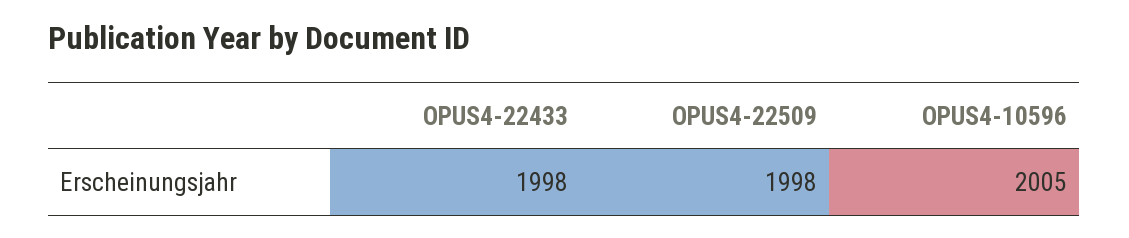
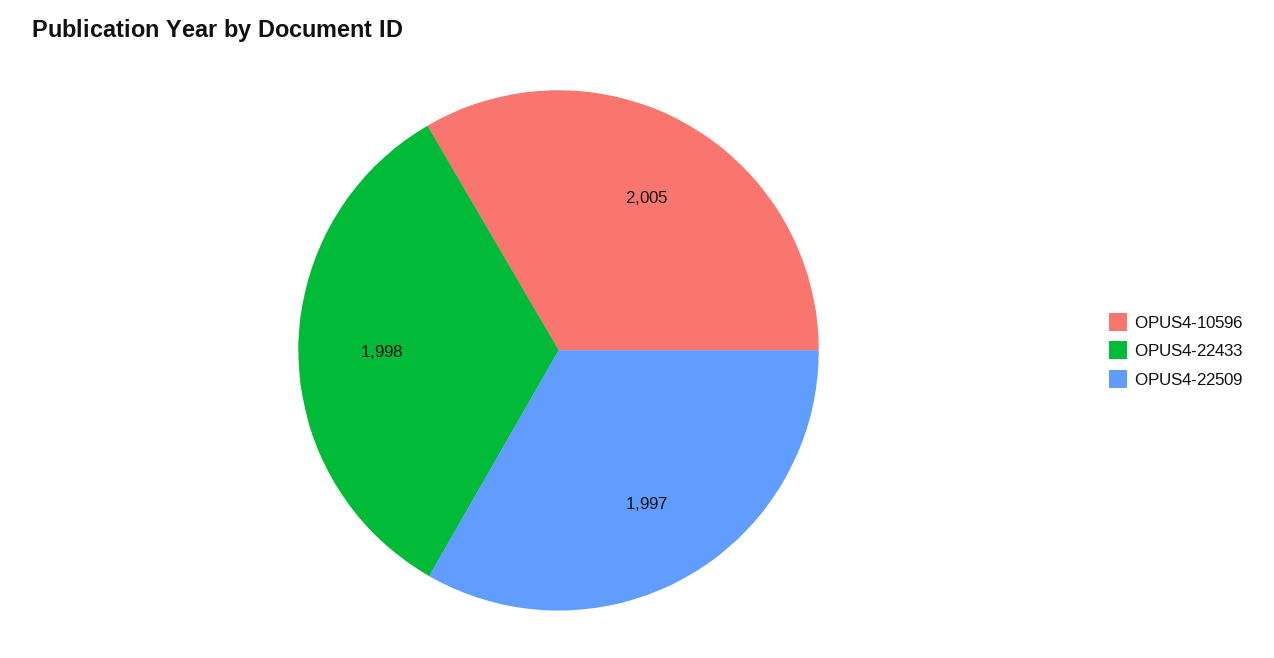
OPUS4-22509: 1998 -> 1997

